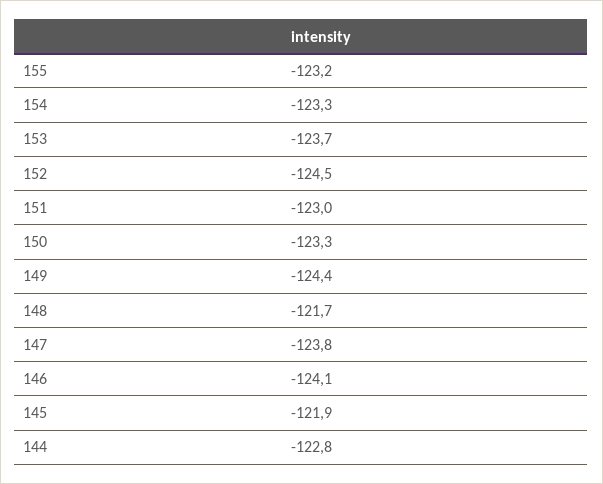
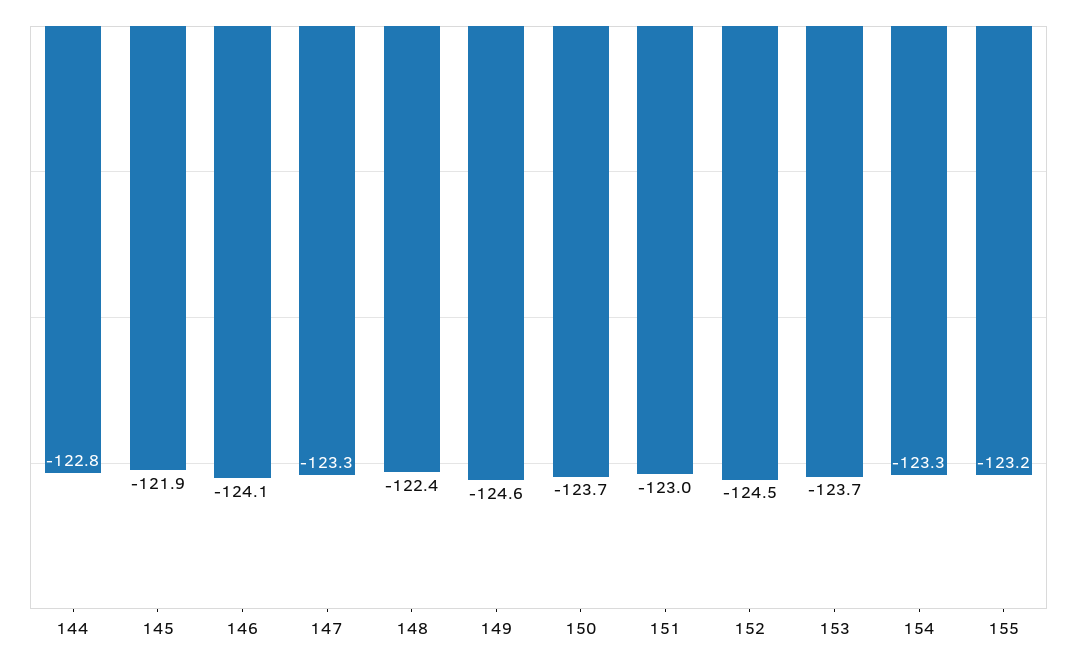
150: -123.3 -> -123.7
149: -124.4 -> -124.6
148: -121.7 -> -122.4
147: -123.8 -> -123.3

